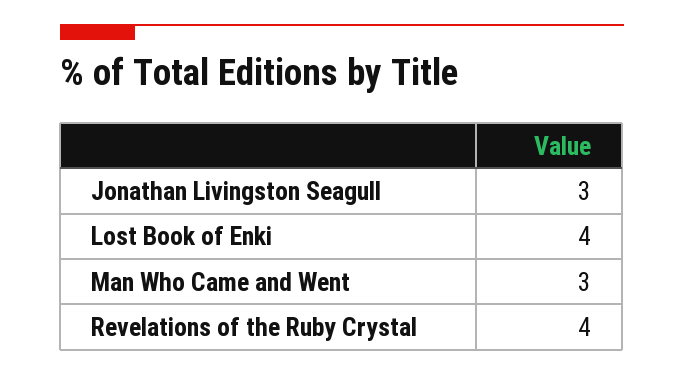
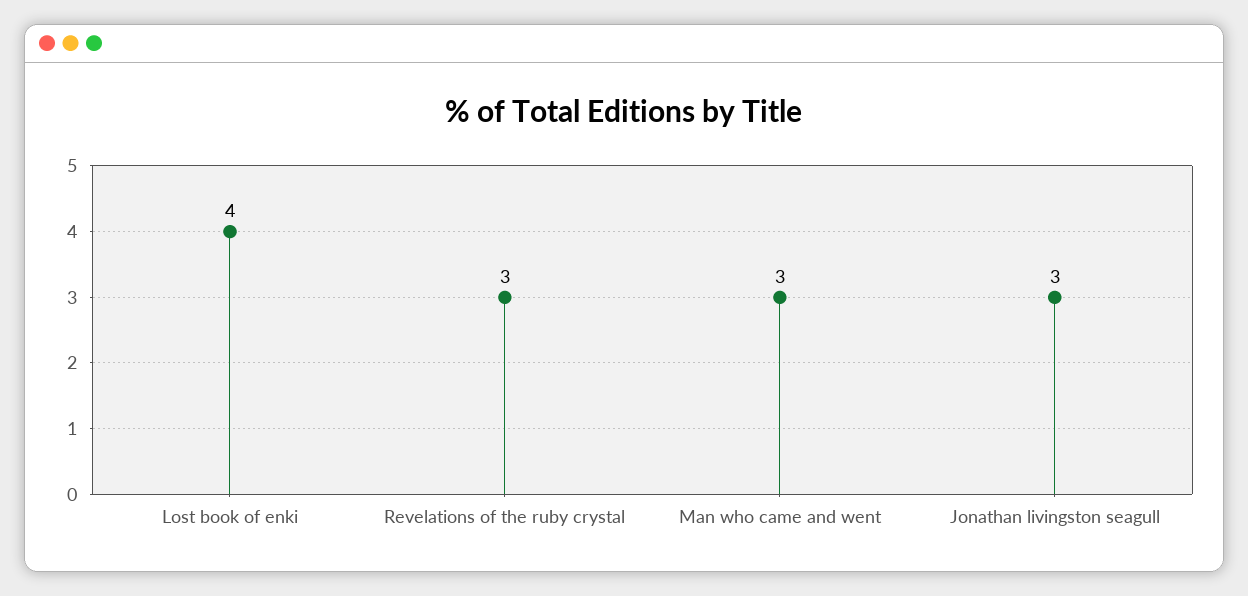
Revelations of the Ruby Crystal: 4 -> 3

